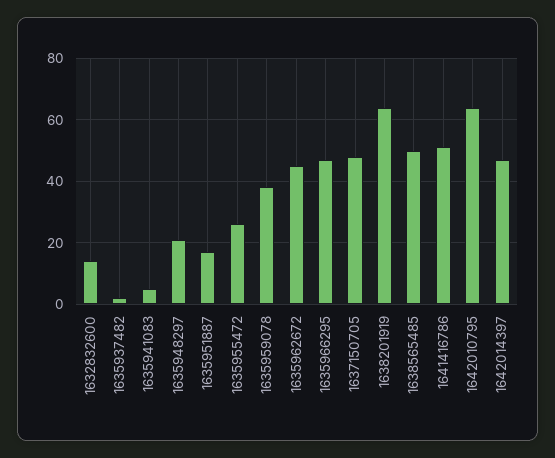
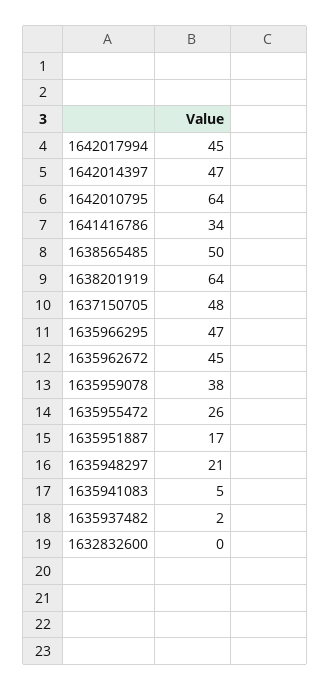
1632832600: 15 -> 0
1641416786: 50 -> 34
1642017994: none -> 45

